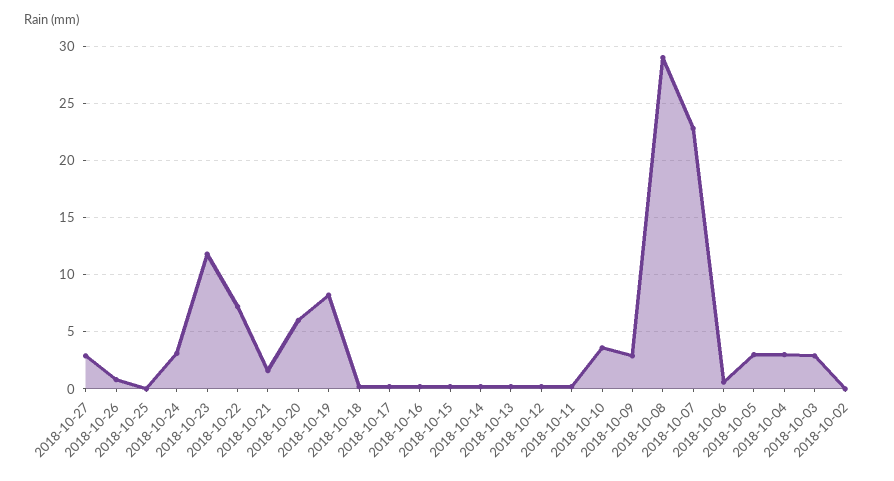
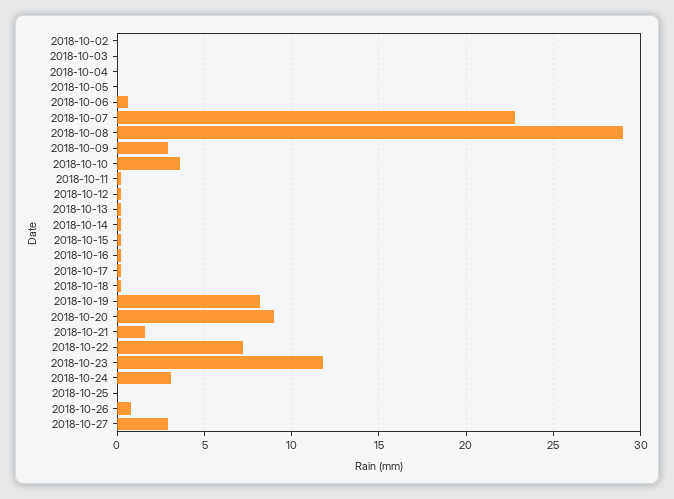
2018-10-20: 6 -> 9
2018-10-05: 3 -> 0
2018-10-04: 3 -> 0
2018-10-03: 3 -> 0

